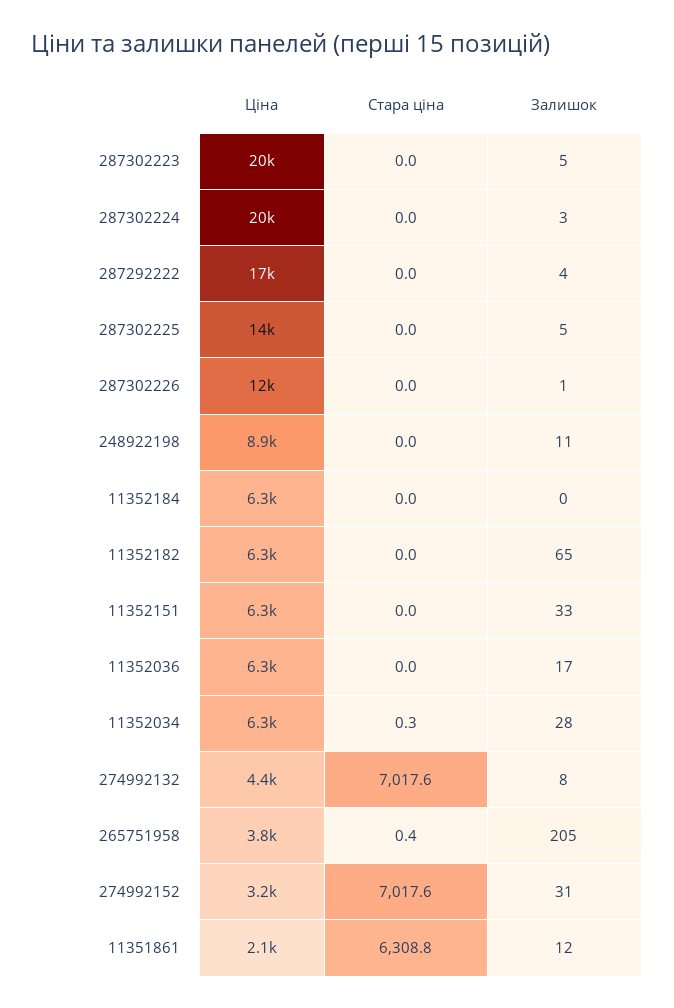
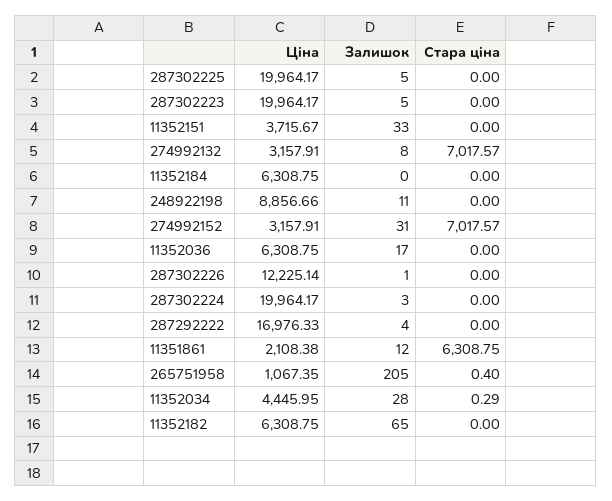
Ціна, 287302225: 14000 -> 19964.17
Ціна, 11352151: 6300 -> 3715.67
Ціна, 11352034: 6300 -> 4445.95
Ціна, 274992132: 4400 -> 3157.91
Ціна, 265751958: 3800 -> 1067.35

